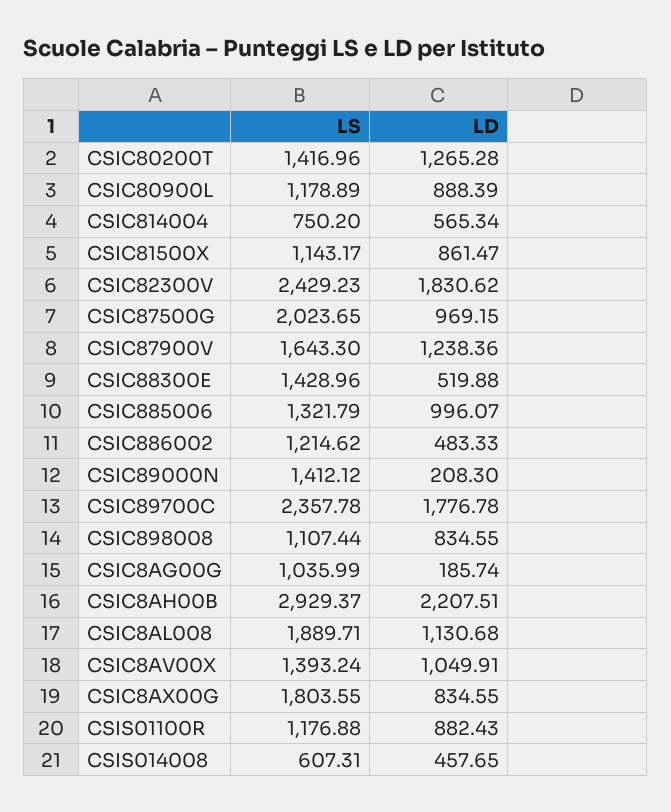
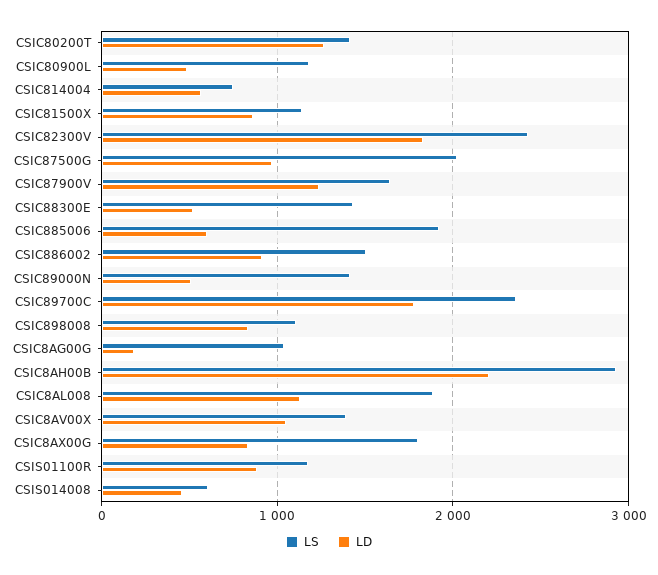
LD, CSIC80900L: 888.39 -> 500
LS, CSIC885006: 1321.79 -> 1900
LD, CSIC885006: 996.07 -> 600
LS, CSIC886002: 1214.62 -> 1500
LD, CSIC886002: 483.33 -> 900
LD, CSIC89000N: 208.3 -> 500

